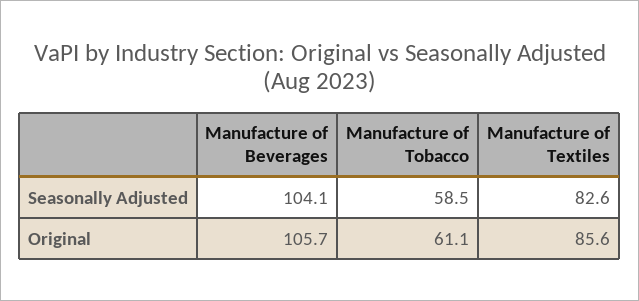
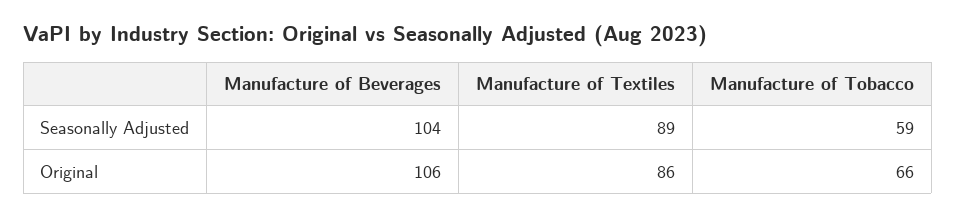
Manufacture of Textiles, Seasonally Adjusted: 82.6 -> 89
Manufacture of Tobacco, Original: 61.1 -> 66

